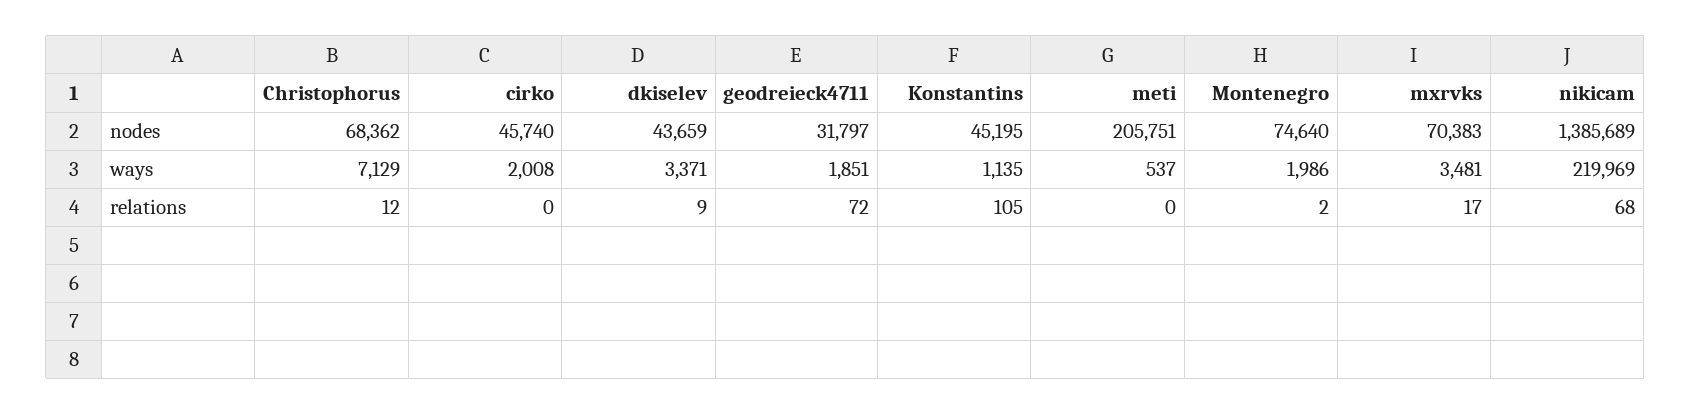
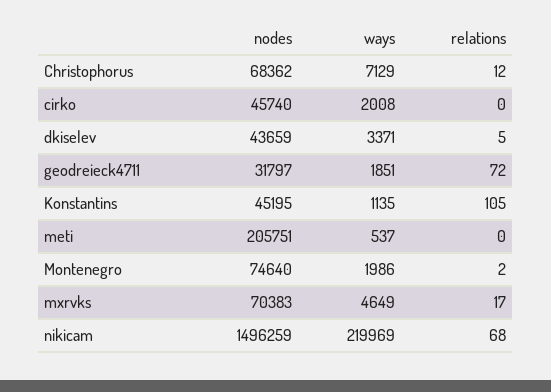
nikicam, nodes: 1385689 -> 1496259
mxrvks, ways: 3481 -> 4649
dkiselev, relations: 9 -> 5

